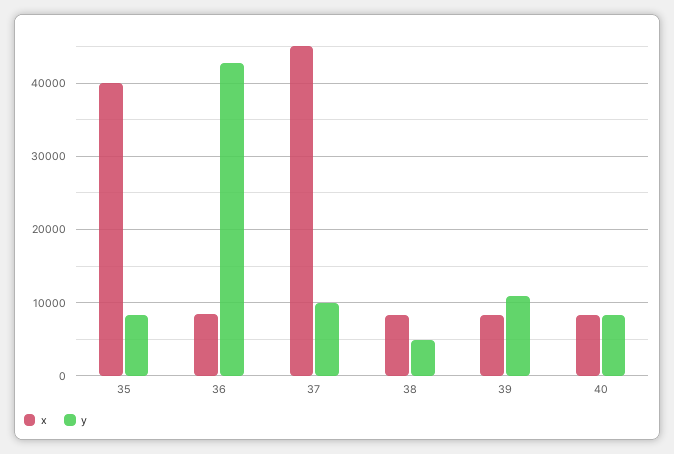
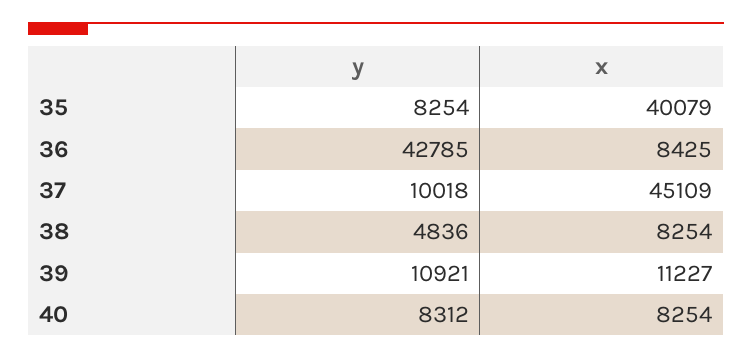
x, 39: 8000 -> 11227

